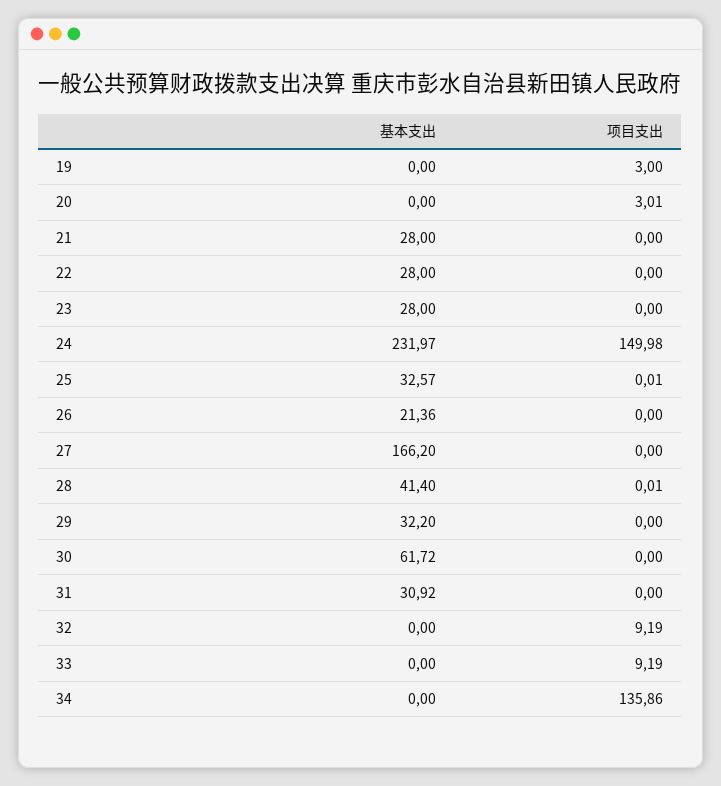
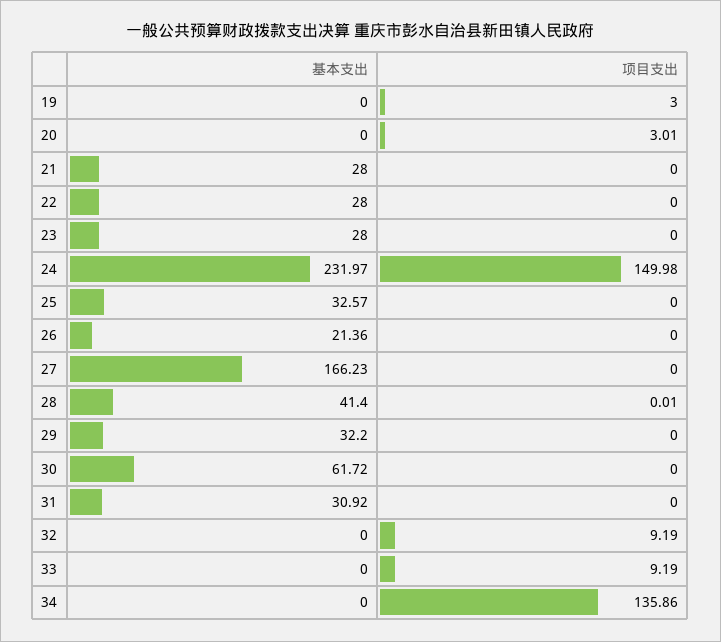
项目支出, 25: 0.01 -> 0
基本支出, 27: 166.2 -> 166.23

